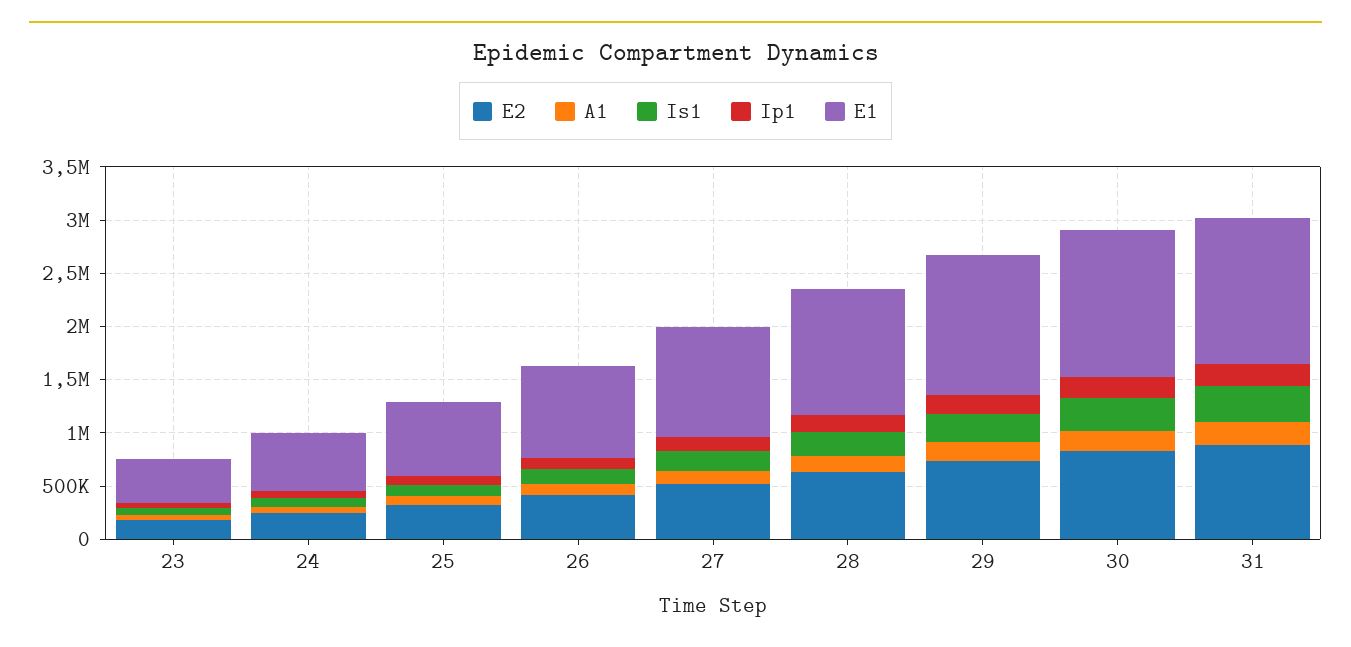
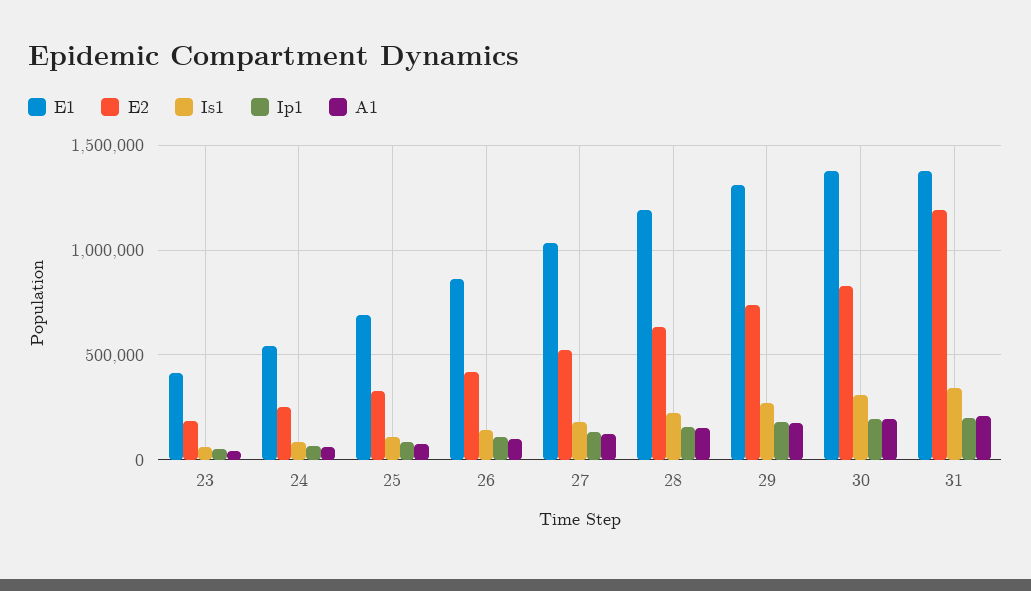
E2, 31: 900000 -> 1200000

